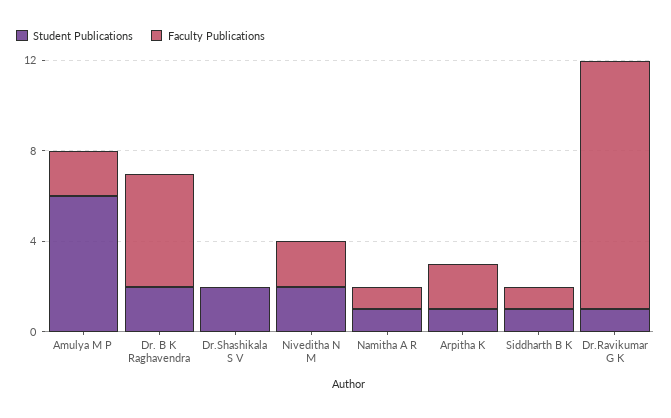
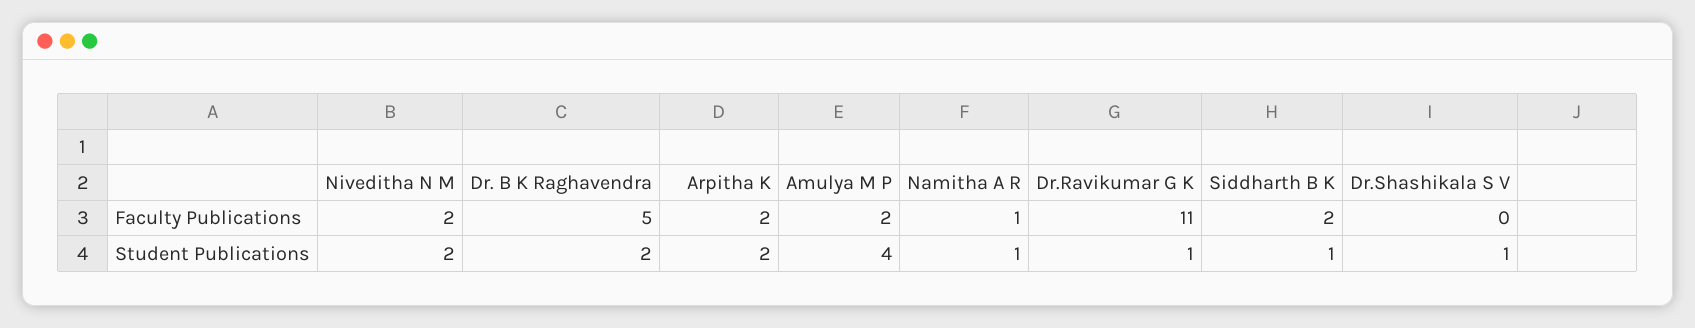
Student Publications, Amulya M P: 6 -> 4
Student Publications, Dr.Shashikala S V: 2 -> 1
Student Publications, Arpitha K: 1 -> 2
Faculty Publications, Siddharth B K: 1 -> 2

